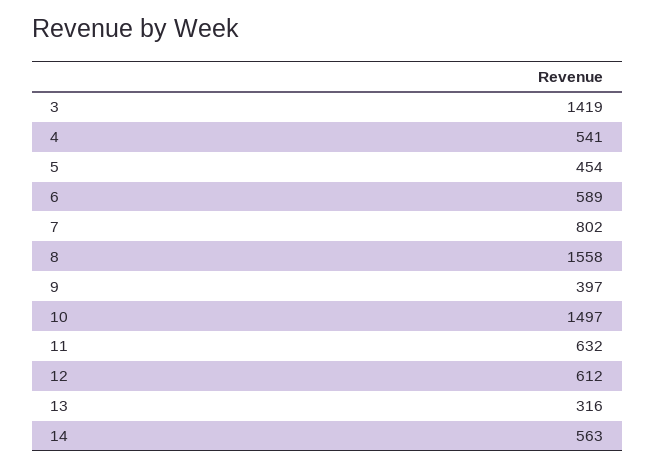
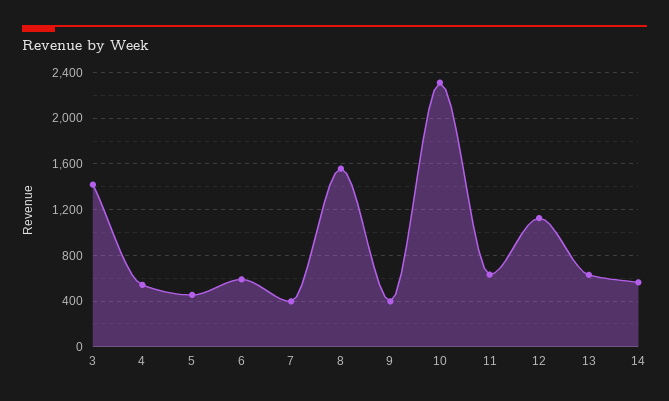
7: 802 -> 400
10: 1497 -> 2300
12: 612 -> 1100
13: 316 -> 600

